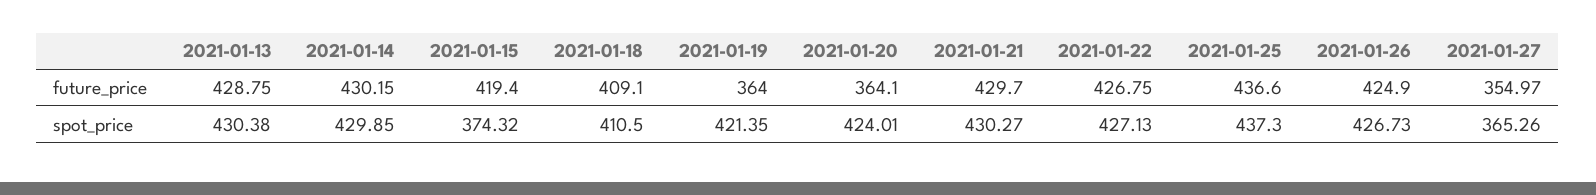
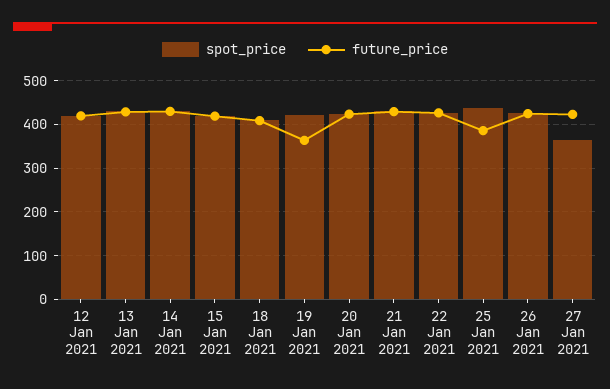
future_price, 2021-01-20: 364.1 -> 420
future_price, 2021-01-25: 436.6 -> 380
future_price, 2021-01-27: 354.97 -> 420
spot_price, 2021-01-15: 374.32 -> 420
spot_price, 12 Jan 2021: none -> 420
future_price, 12 Jan 2021: none -> 420

